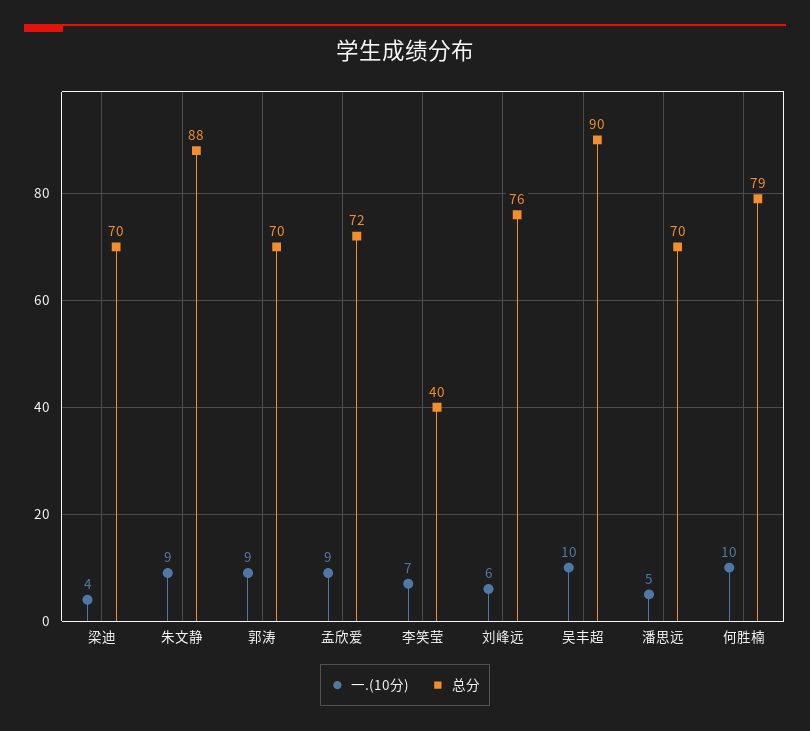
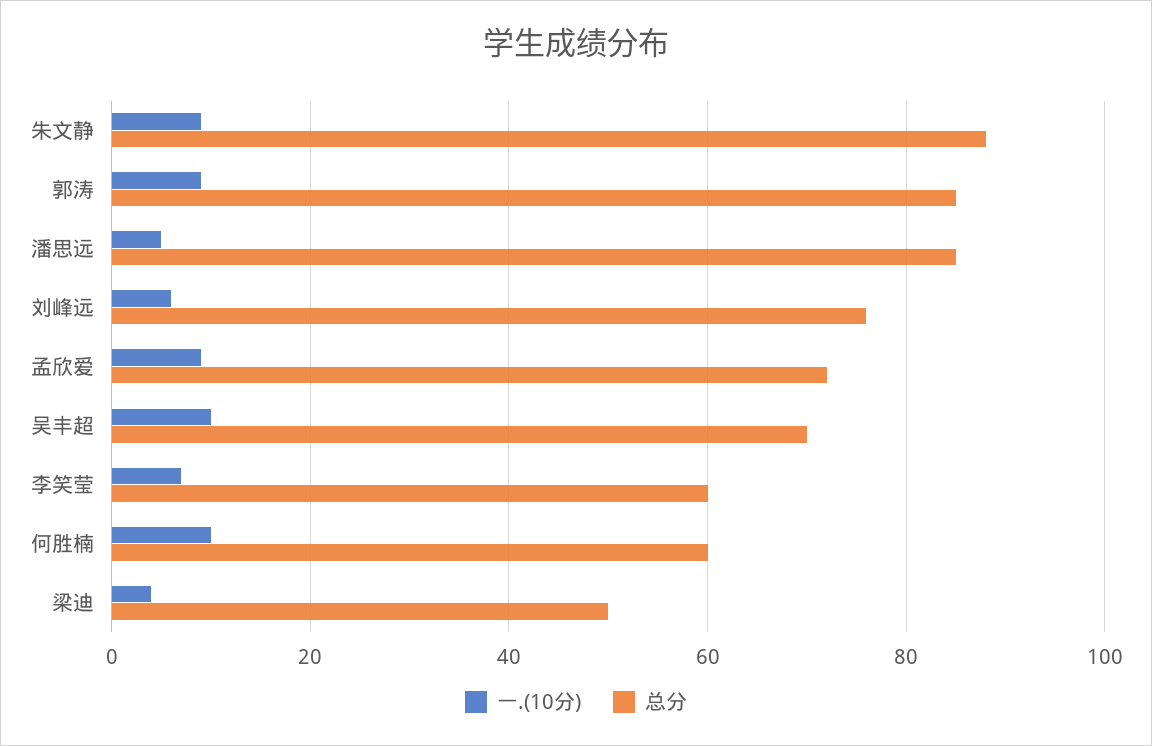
总分, 梁迪: 70 -> 50
总分, 郭涛: 70 -> 85
总分, 李笑莹: 40 -> 60
总分, 吴丰超: 90 -> 70
总分, 潘思远: 70 -> 85
总分, 何胜楠: 79 -> 60

